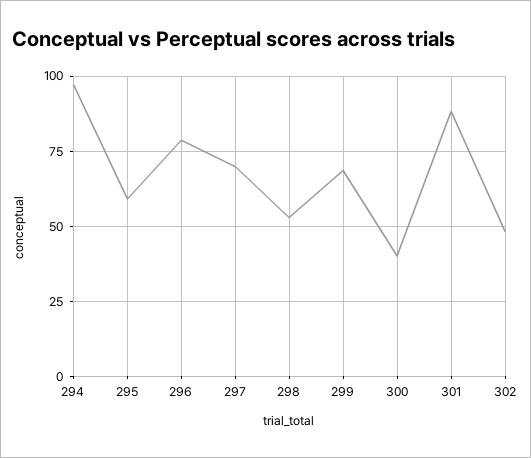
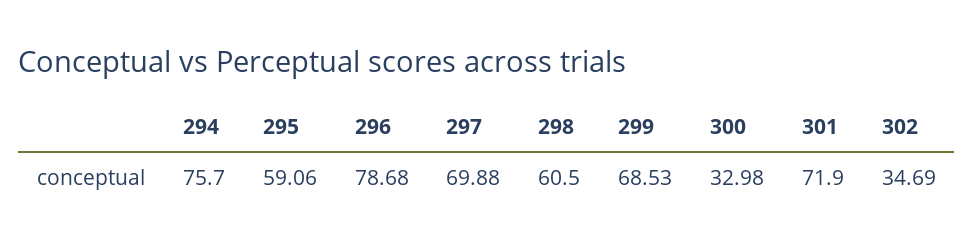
294: 97.5 -> 75.7
298: 52.5 -> 60.5
300: 40 -> 32.98
301: 87.5 -> 71.9
302: 47.5 -> 34.69

